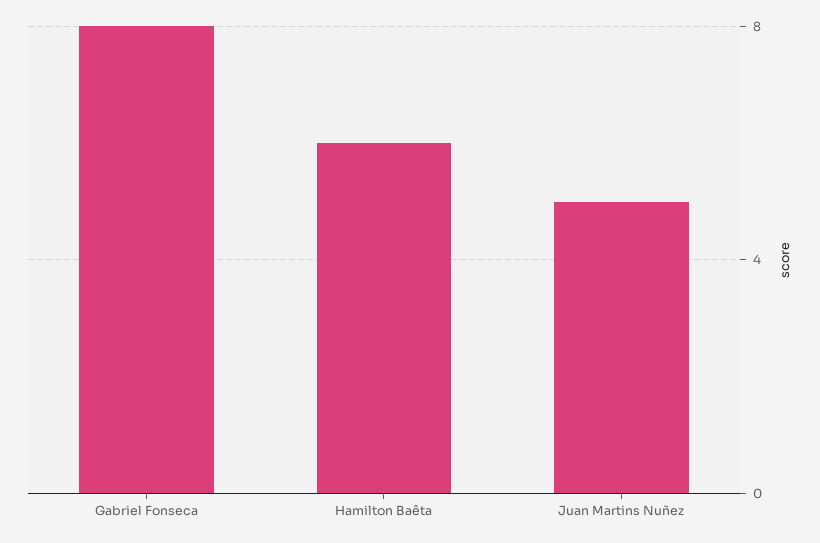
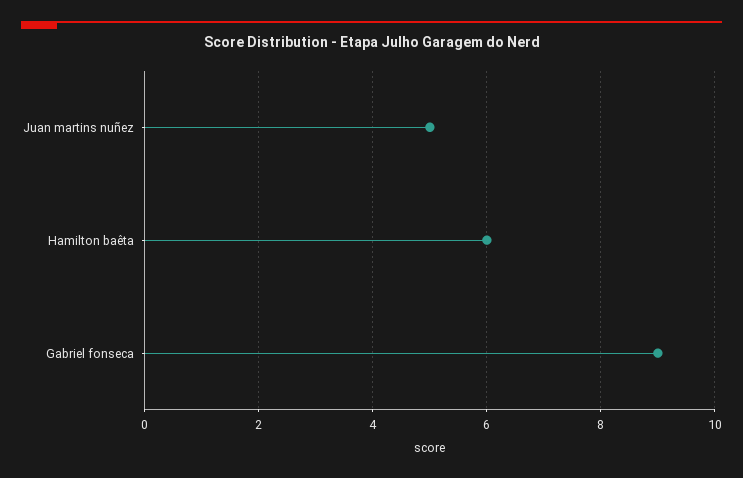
Gabriel Fonseca: 8 -> 9

